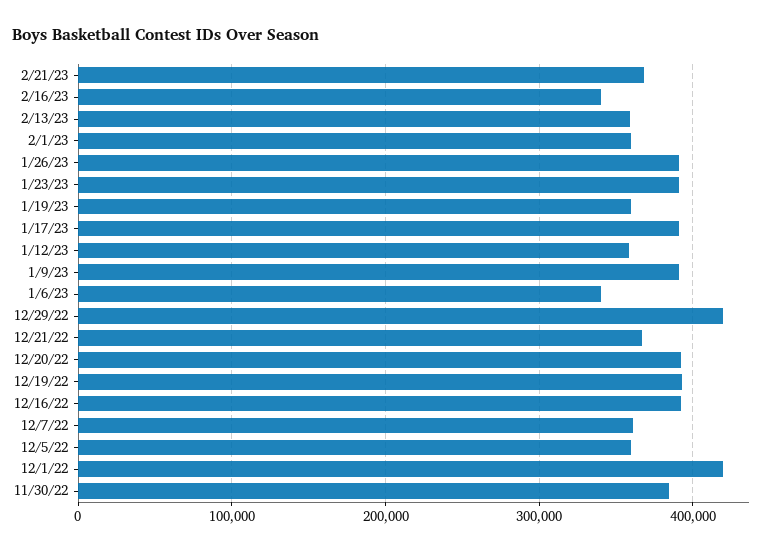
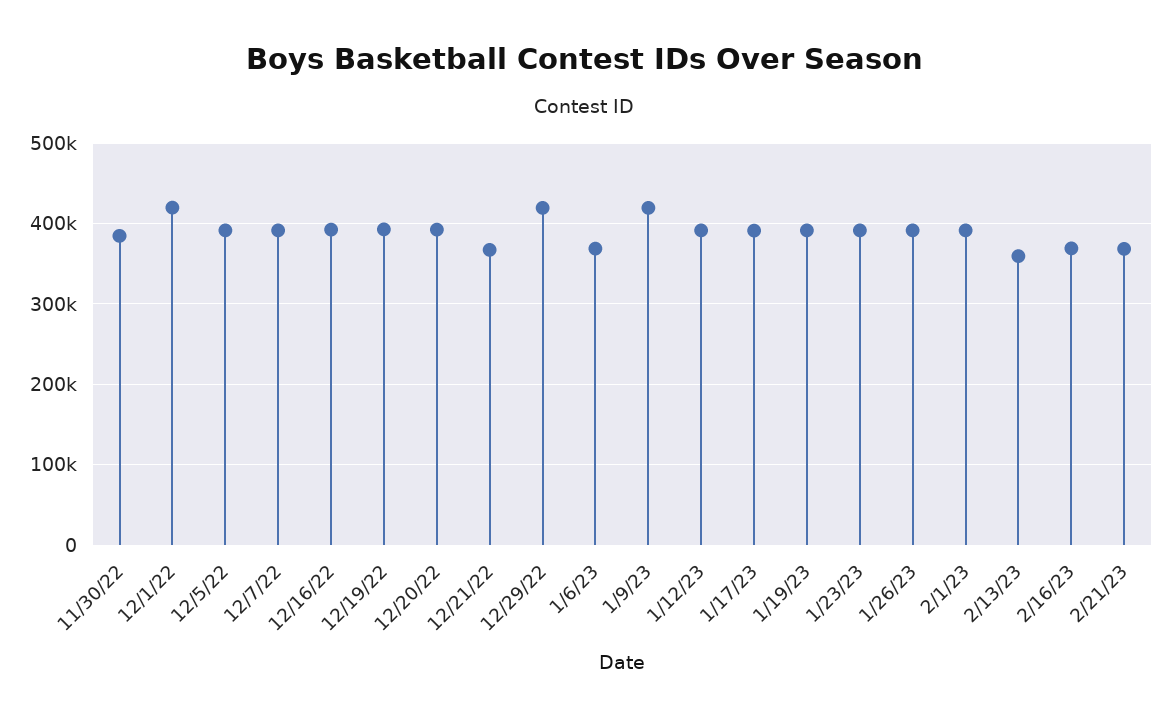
2/16/23: 340000 -> 370000
2/1/23: 360000 -> 390000
1/19/23: 360000 -> 390000
1/12/23: 360000 -> 390000
1/9/23: 390000 -> 420000
1/6/23: 340000 -> 370000
12/7/22: 360000 -> 390000
12/5/22: 360000 -> 390000

